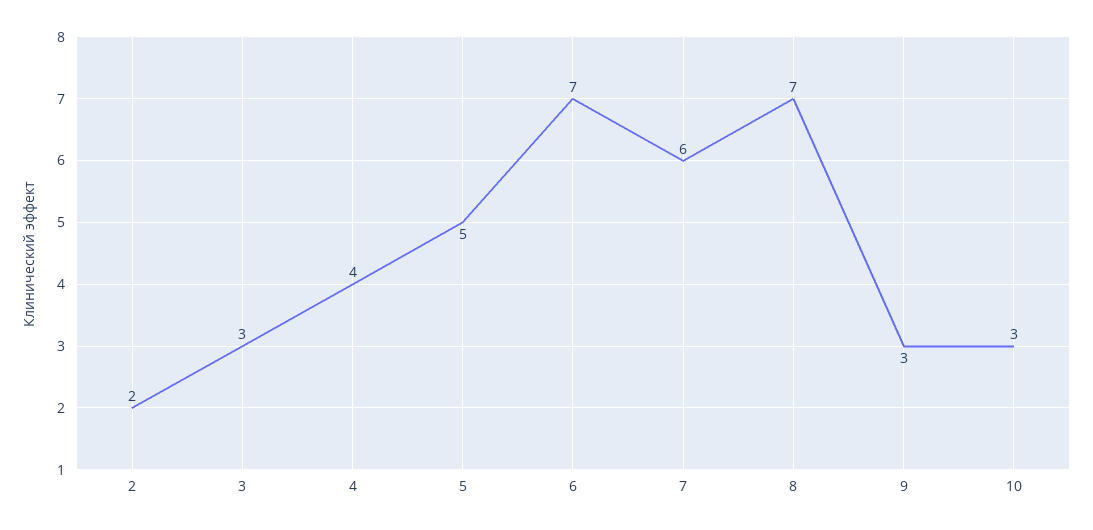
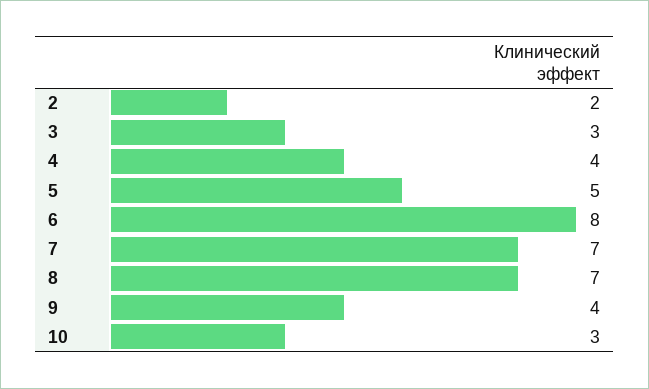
6: 7 -> 8
7: 6 -> 7
9: 3 -> 4

